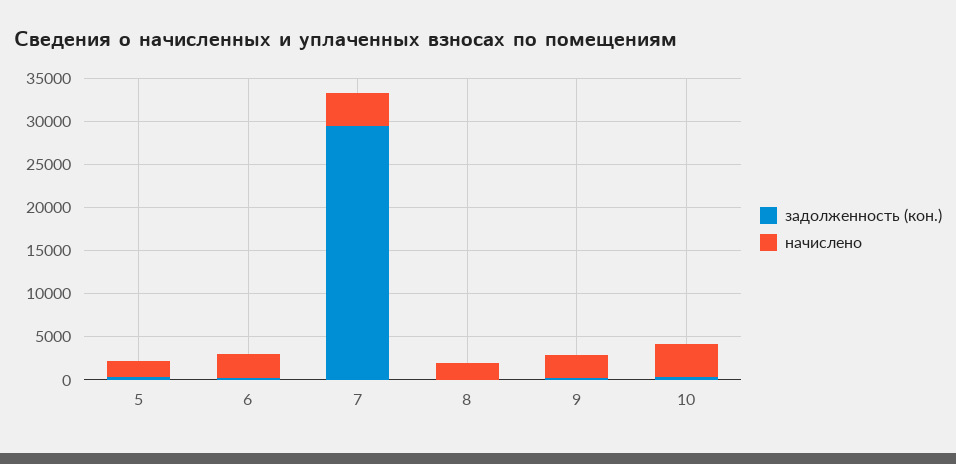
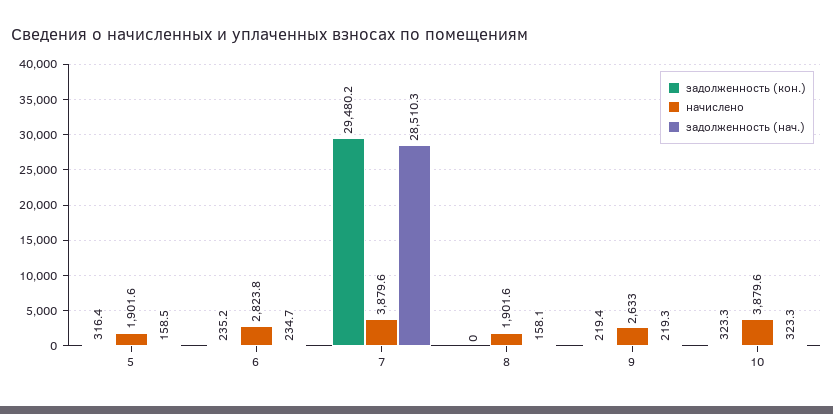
задолженность (нач.), 5: none -> 158.5
задолженность (нач.), 6: none -> 234.7
задолженность (нач.), 7: none -> 28510.3
задолженность (нач.), 8: none -> 158.1
задолженность (нач.), 9: none -> 219.3
задолженность (нач.), 10: none -> 323.3

